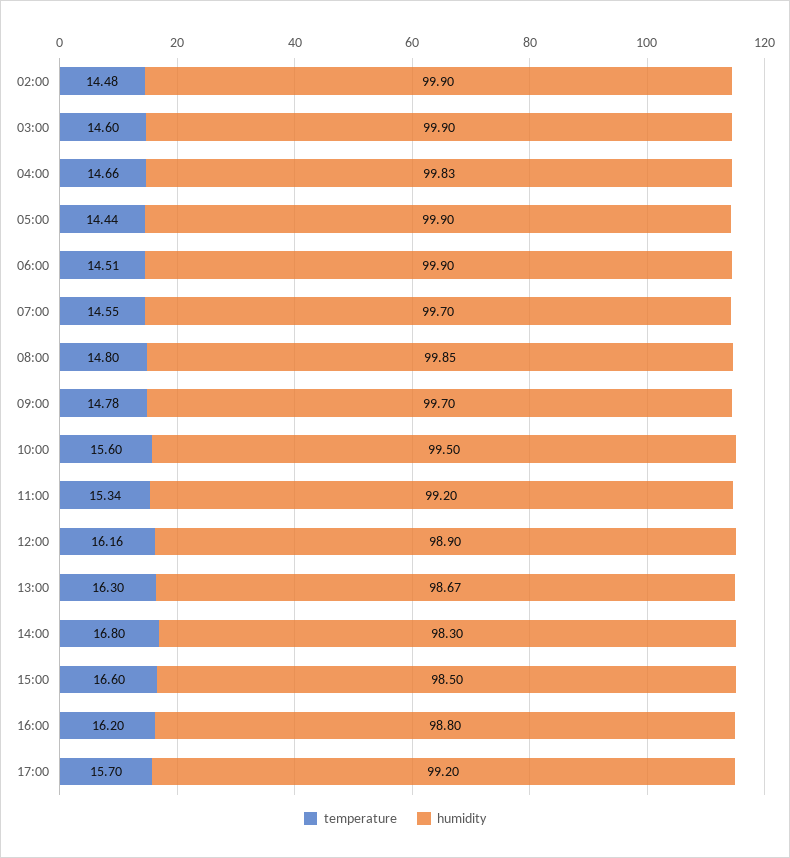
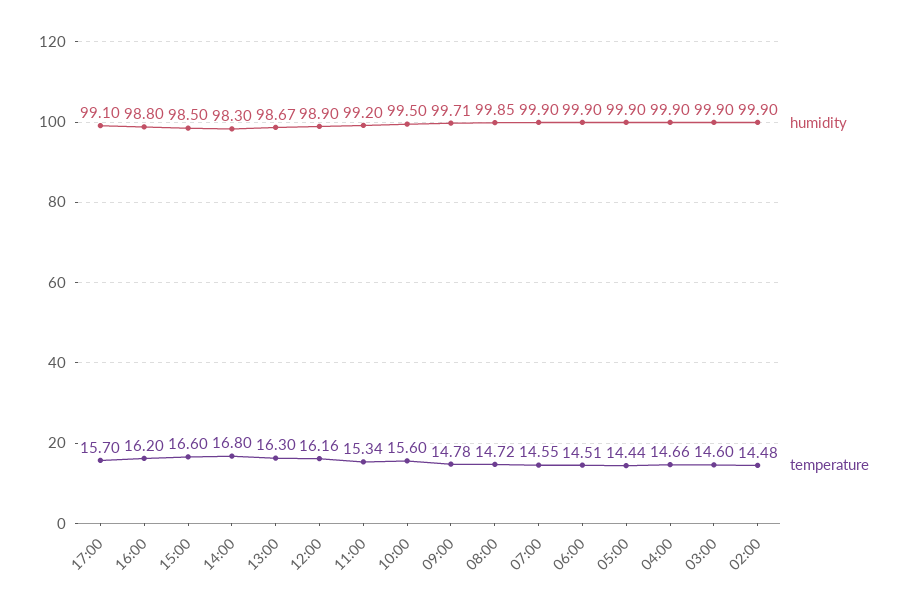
humidity, 04:00: 99.83 -> 99.9
humidity, 07:00: 99.7 -> 99.9
temperature, 08:00: 14.8 -> 14.72
humidity, 09:00: 99.7 -> 99.71
humidity, 17:00: 99.2 -> 99.1

